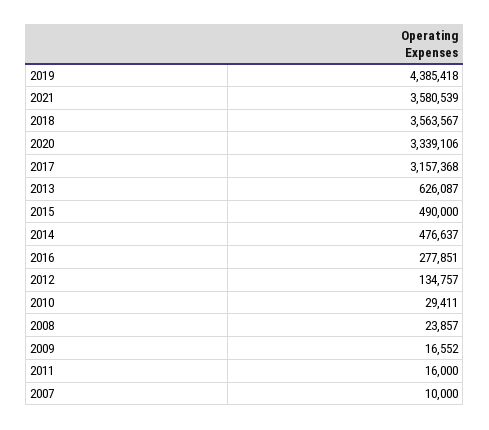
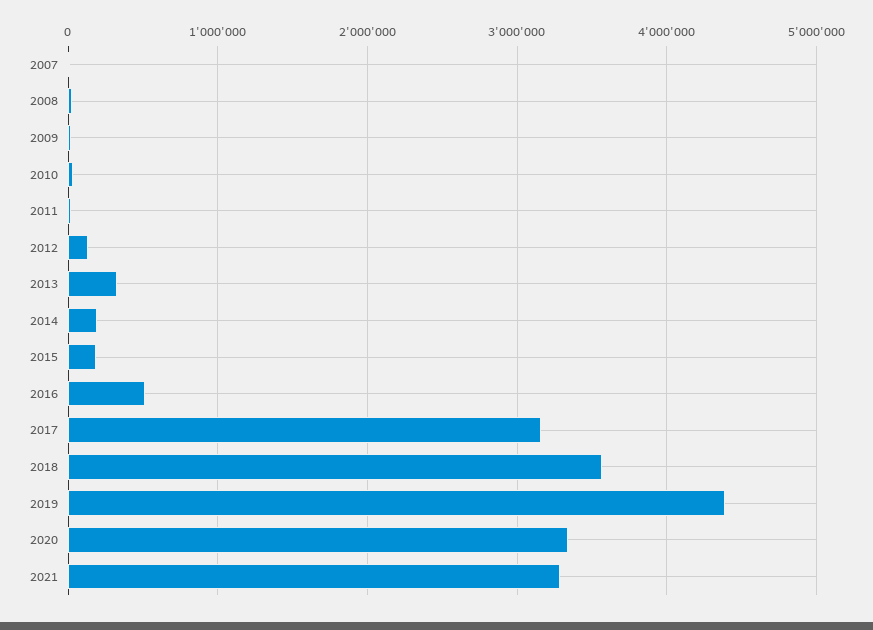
2021: 3580539 -> 3300000
2013: 626087 -> 300000
2015: 490000 -> 200000
2014: 476637 -> 200000
2016: 277851 -> 500000

